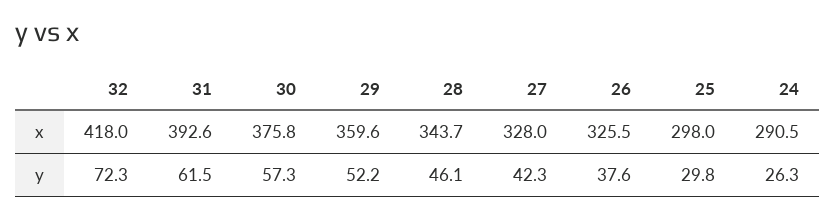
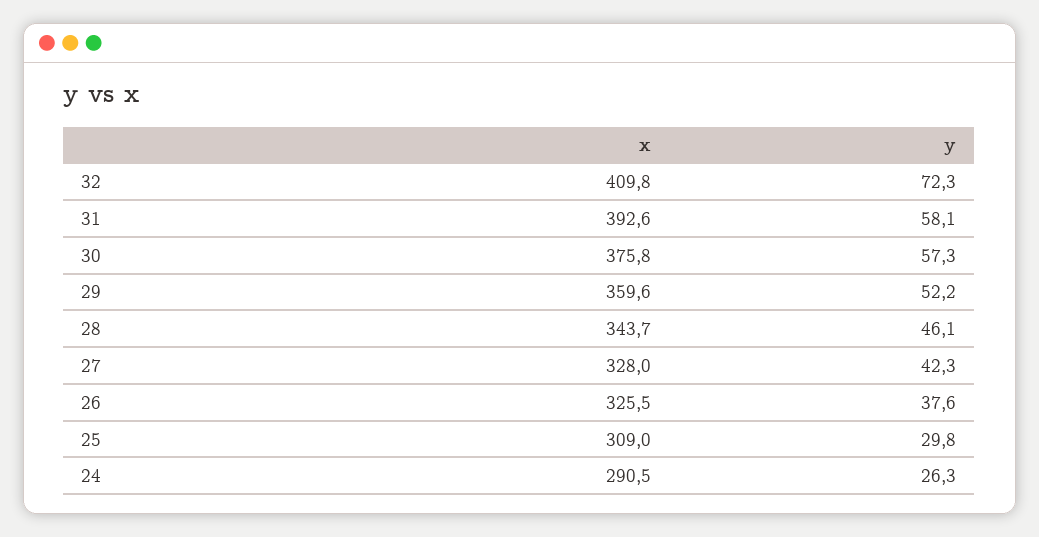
32, x: 418 -> 409.8
25, x: 298 -> 309
31, y: 61.5 -> 58.1

